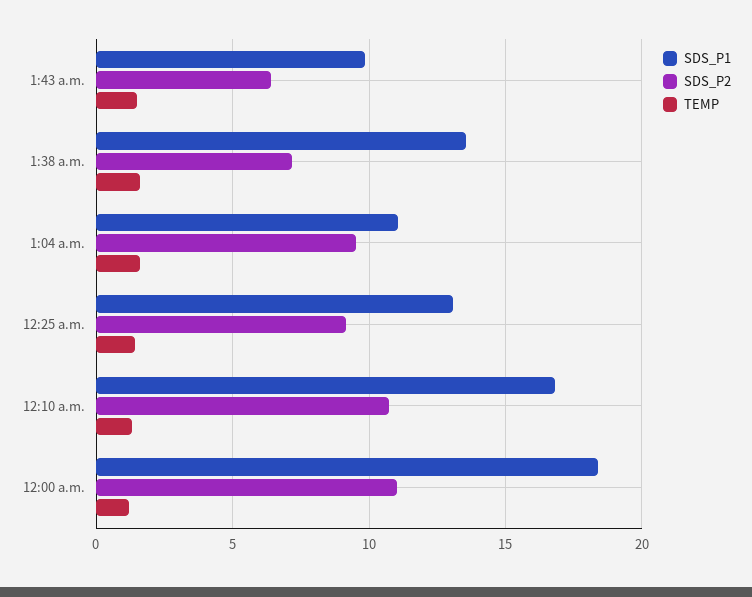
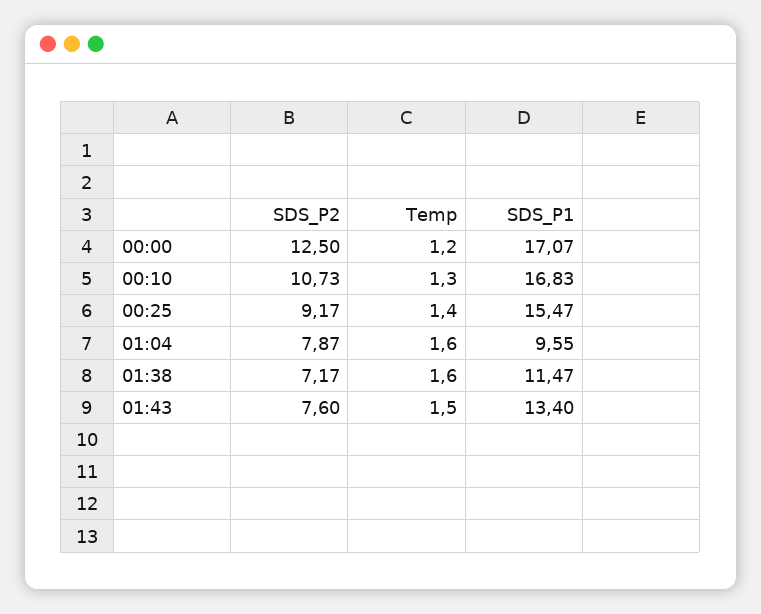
SDS_P1, 1:43 a.m.: 10 -> 13.4
SDS_P2, 1:43 a.m.: 6.5 -> 7.6
SDS_P1, 1:38 a.m.: 13.5 -> 11.47
SDS_P1, 1:04 a.m.: 11 -> 9.55
SDS_P2, 1:04 a.m.: 9.5 -> 7.87
SDS_P1, 12:25 a.m.: 13 -> 15.47
SDS_P1, 12:00 a.m.: 18.5 -> 17.07
SDS_P2, 12:00 a.m.: 11 -> 12.5

